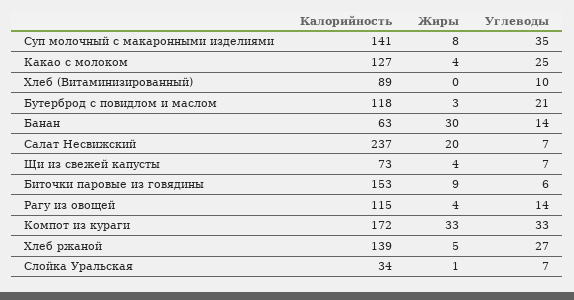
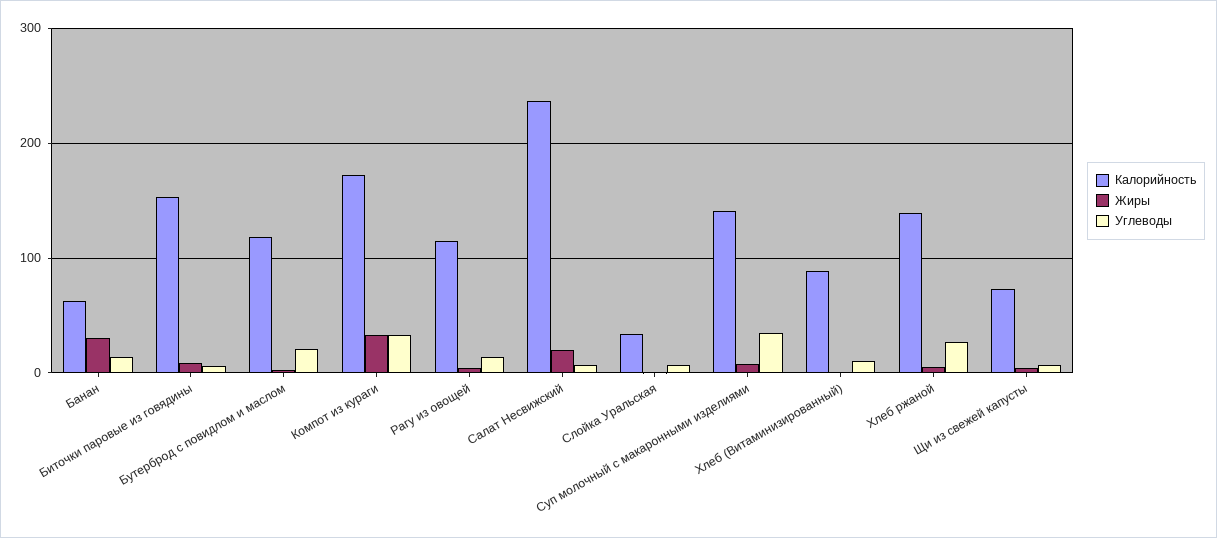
Калорийность, Какао с молоком: 127 -> none
Жиры, Какао с молоком: 4 -> none
Углеводы, Какао с молоком: 25 -> none

